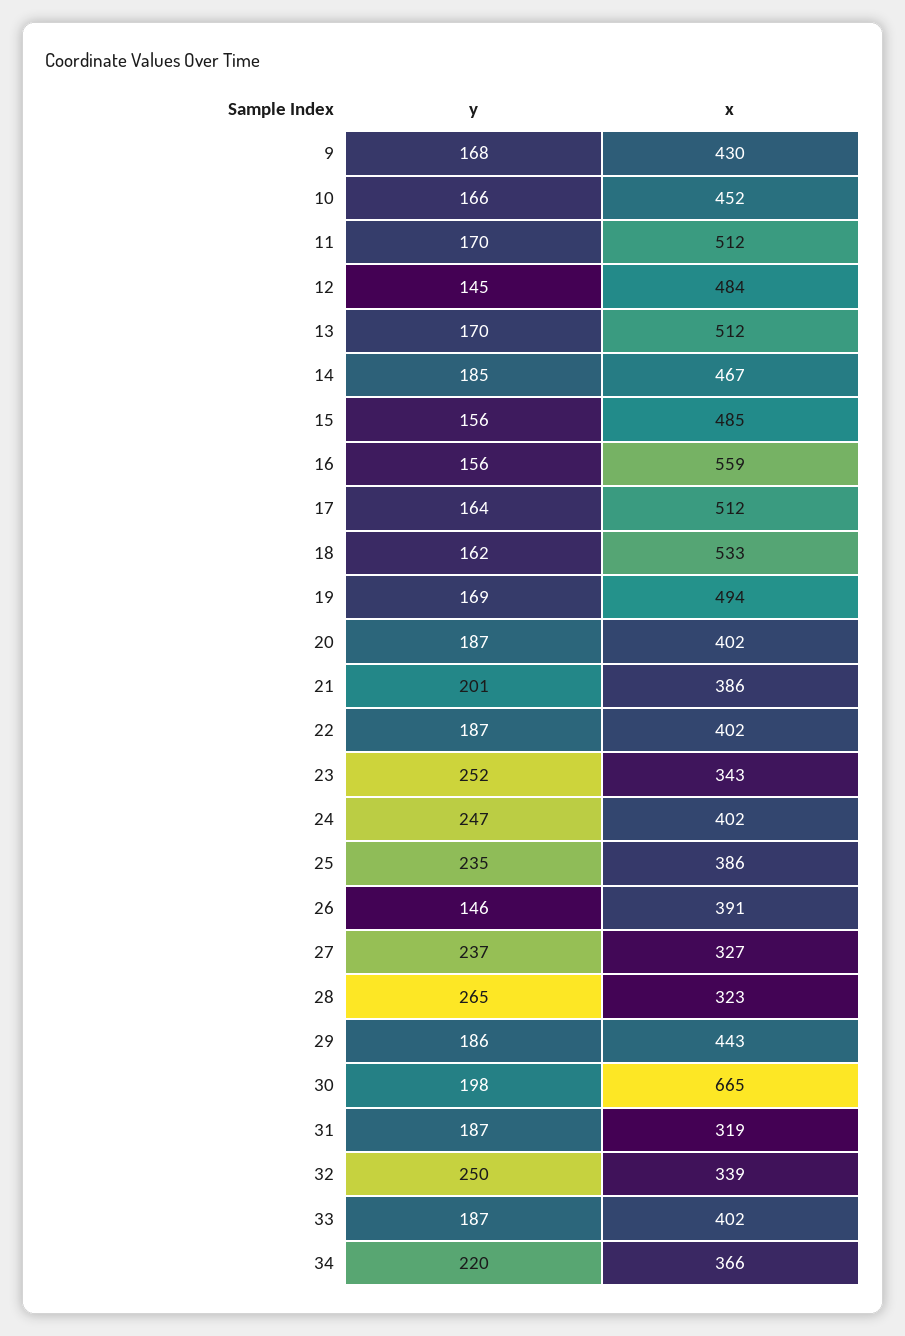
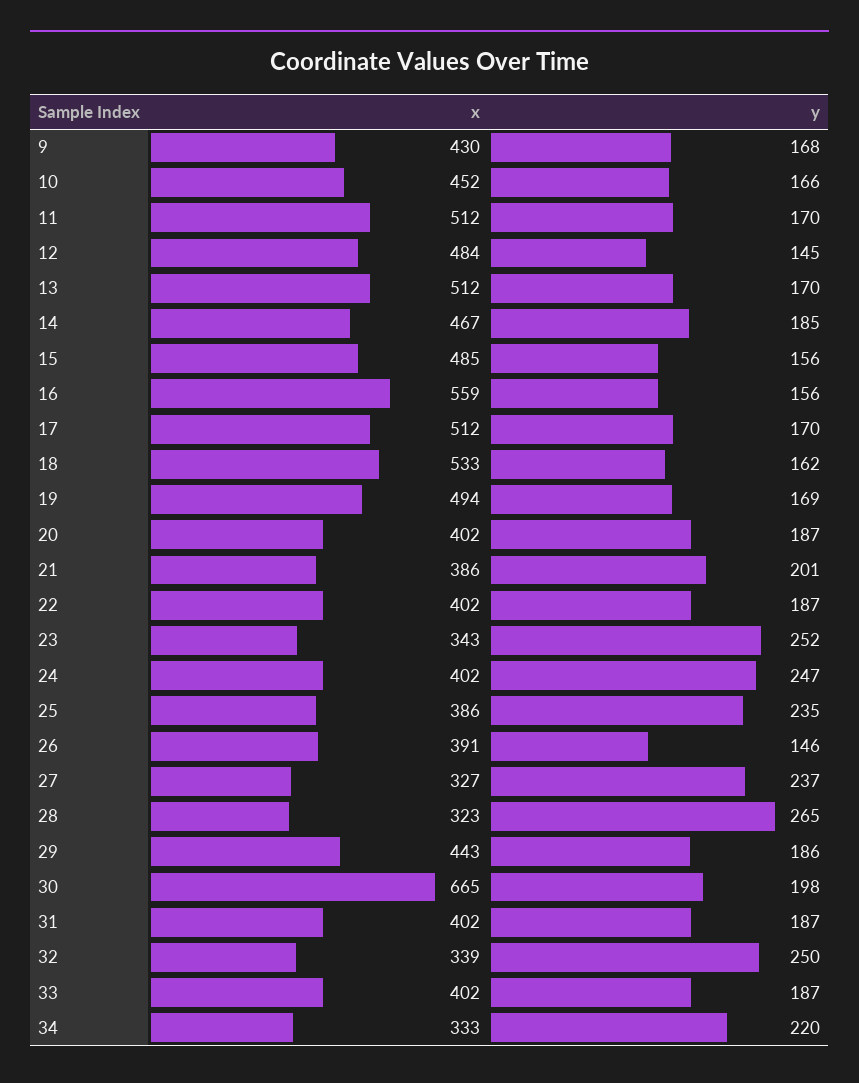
y, 17: 164 -> 170
x, 31: 319 -> 402
x, 34: 366 -> 333

